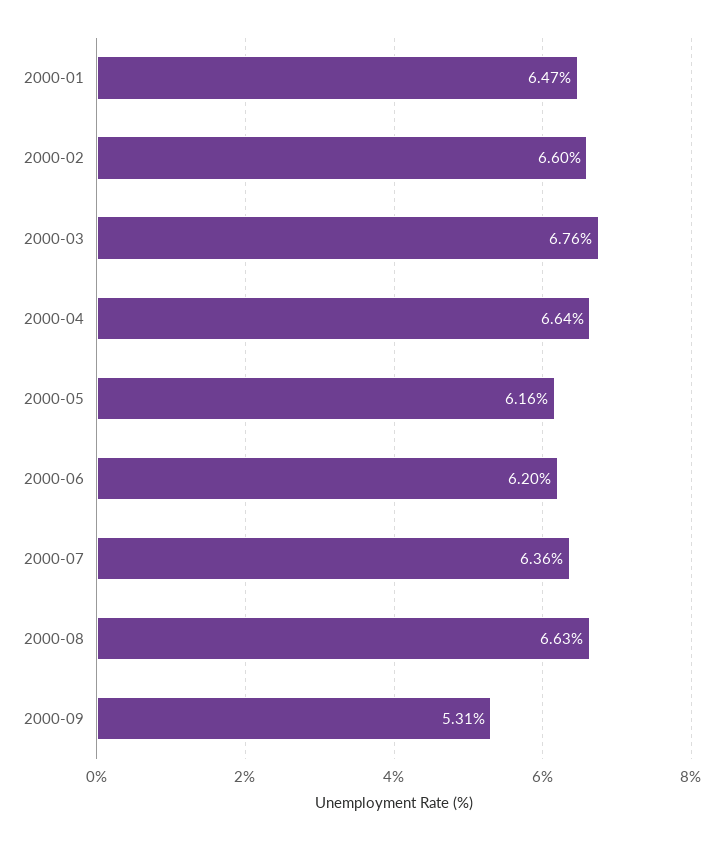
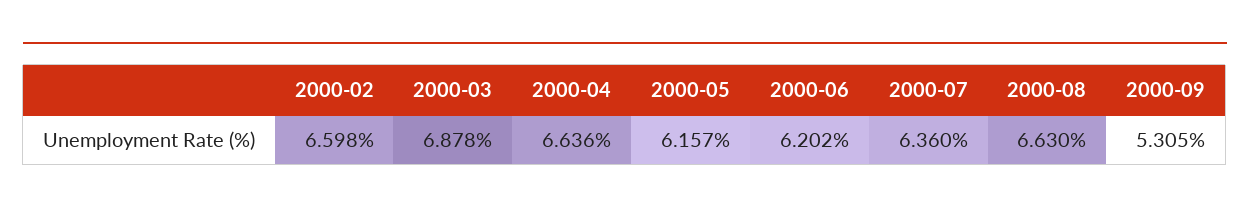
2000-01: 6.47 -> none
2000-03: 6.76 -> 6.878

